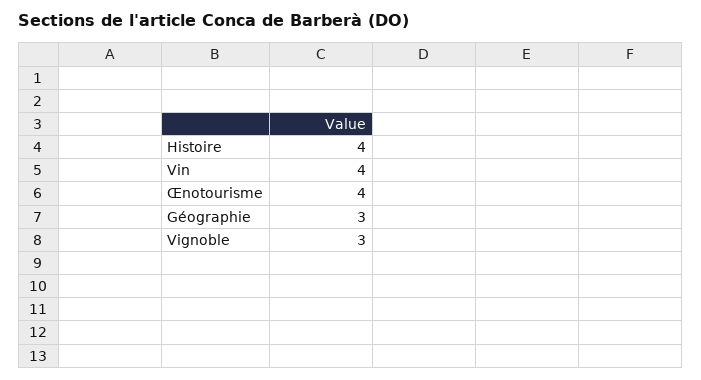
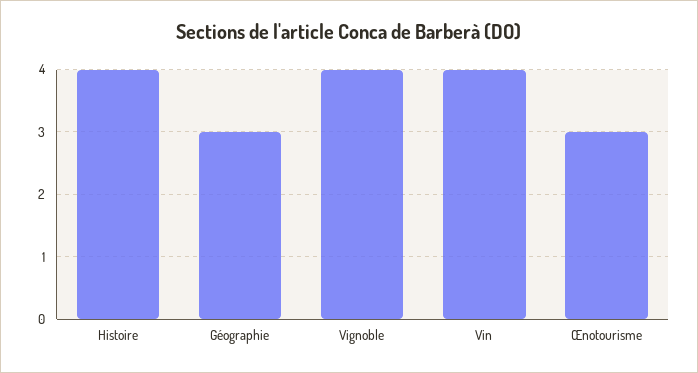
Œnotourisme: 4 -> 3
Vignoble: 3 -> 4

